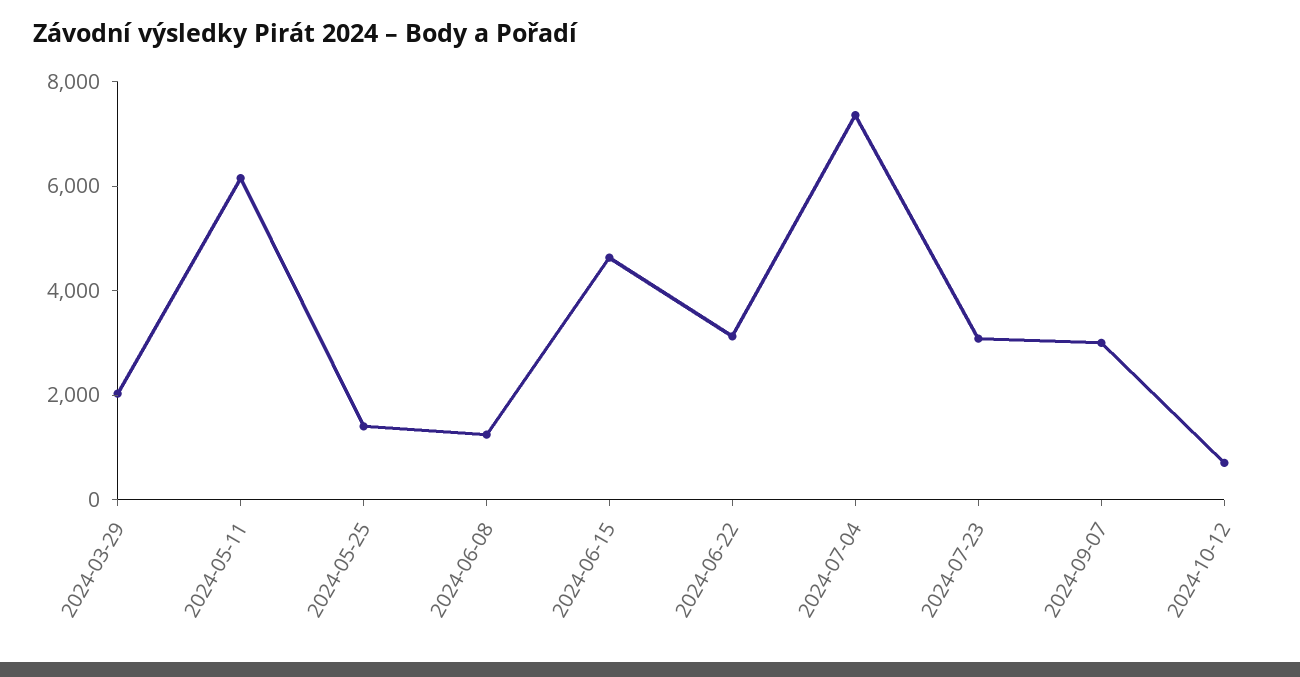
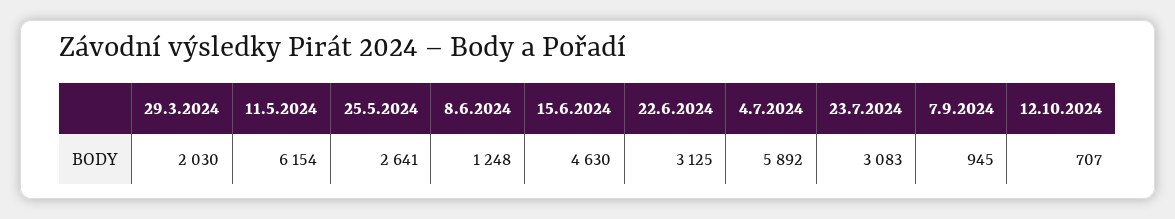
2024-05-25: 1500 -> 2641
2024-07-04: 7500 -> 5892
2024-09-07: 3000 -> 945

